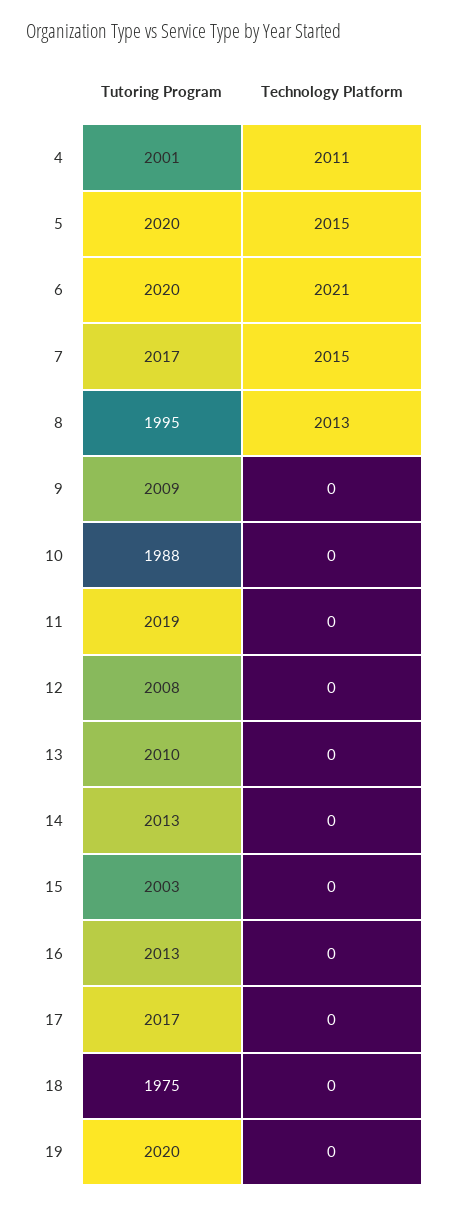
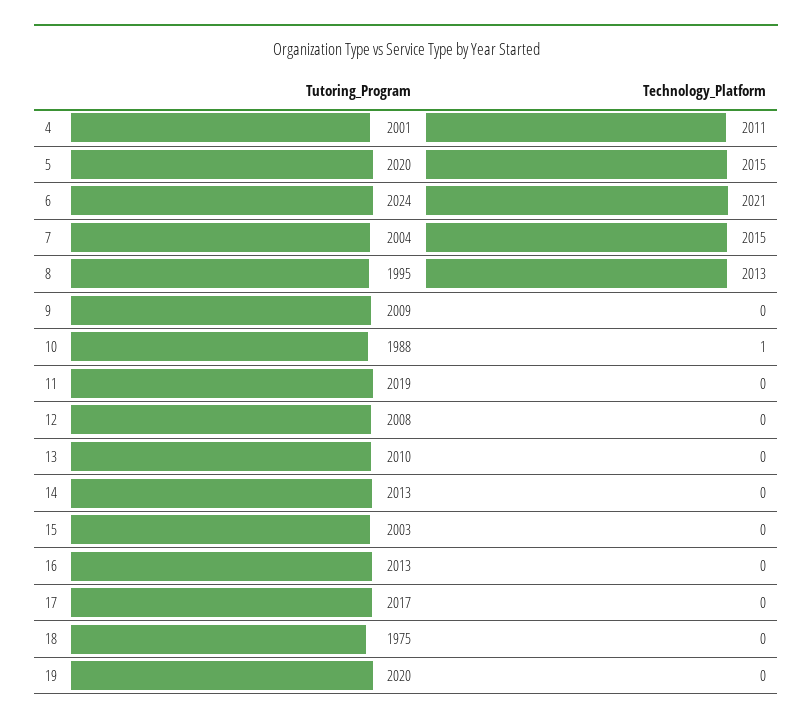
Tutoring Program, 6: 2020 -> 2024
Tutoring Program, 7: 2017 -> 2004
Technology Platform, 10: 0 -> 1

